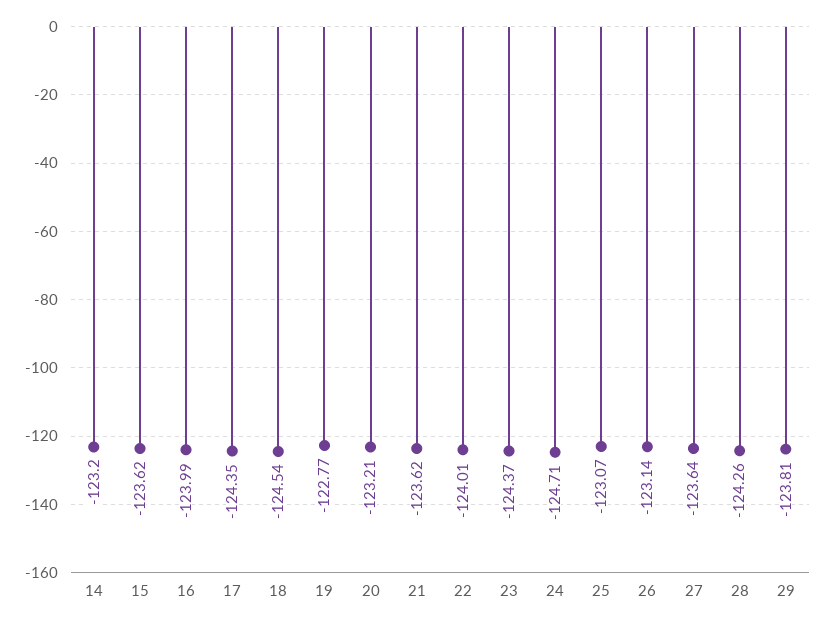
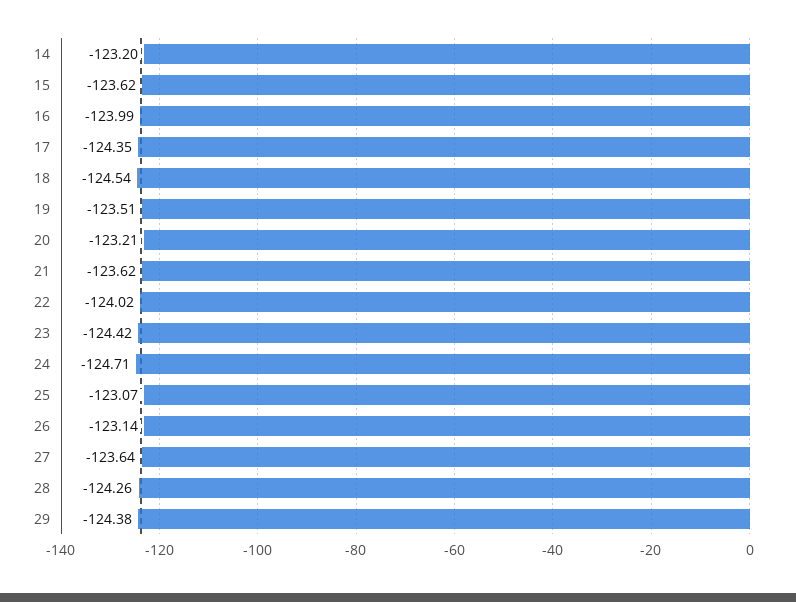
19: -122.77 -> -123.51
22: -124.01 -> -124.02
23: -124.37 -> -124.42
29: -123.81 -> -124.38

